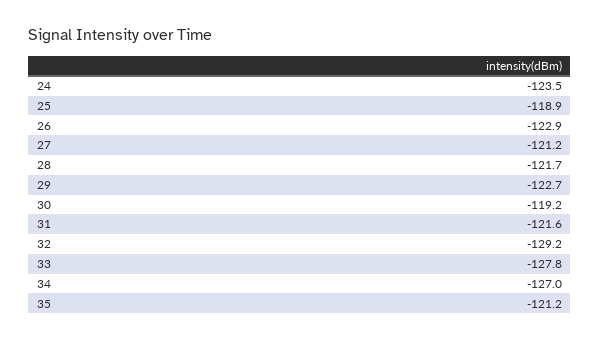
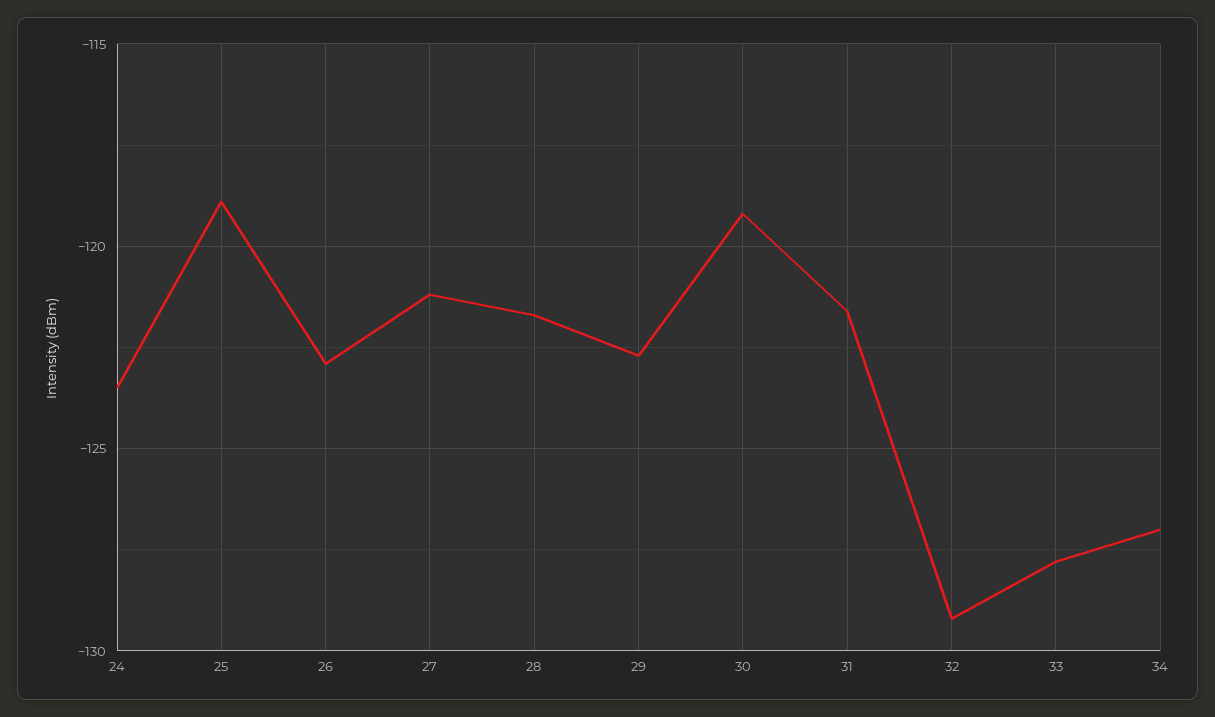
35: -121.2 -> none

